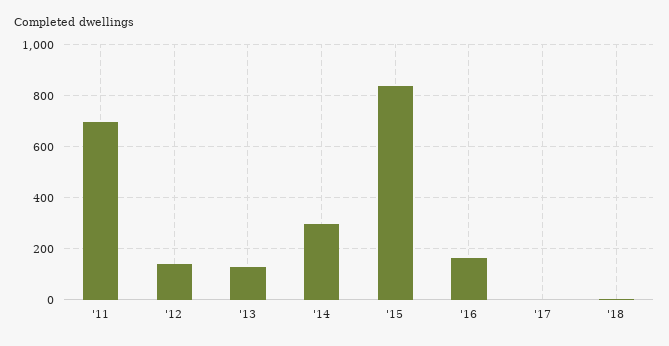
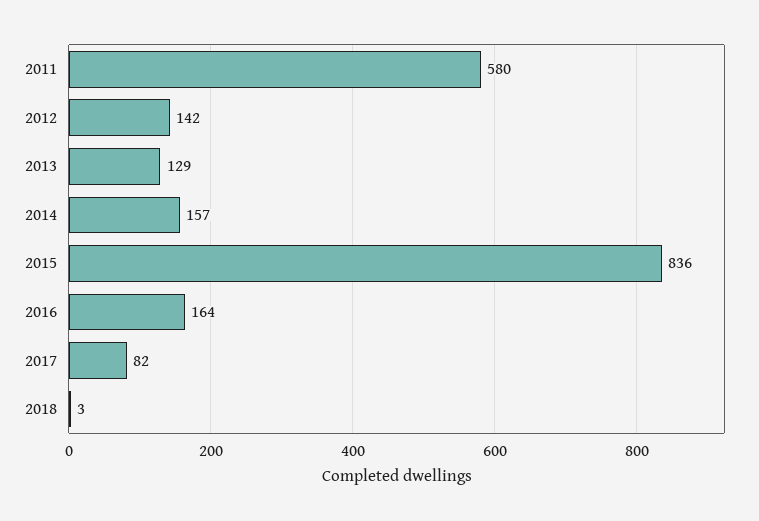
'11: 700 -> 580
'14: 300 -> 157
'17: 0 -> 82

